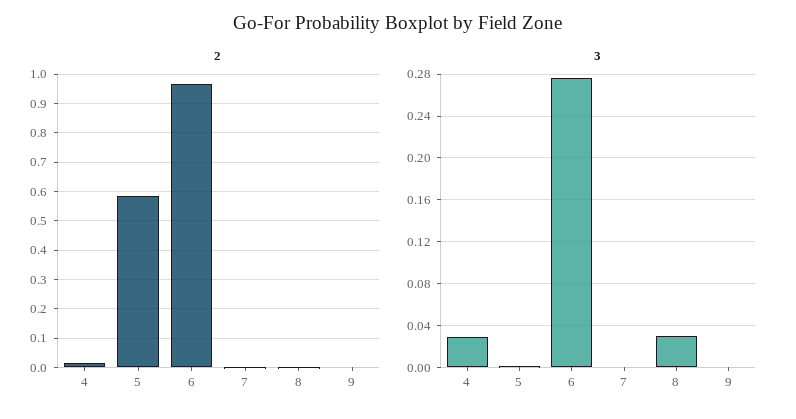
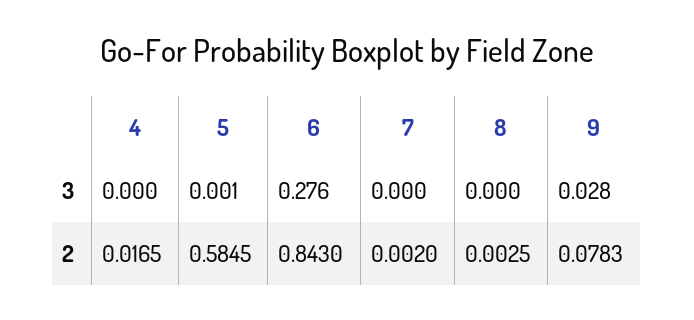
2, 6: 0.975 -> 0.843
2, 9: 0 -> 0.0783
3, 4: 0.03 -> 0
3, 8: 0.03 -> 0
3, 9: 0 -> 0.028

